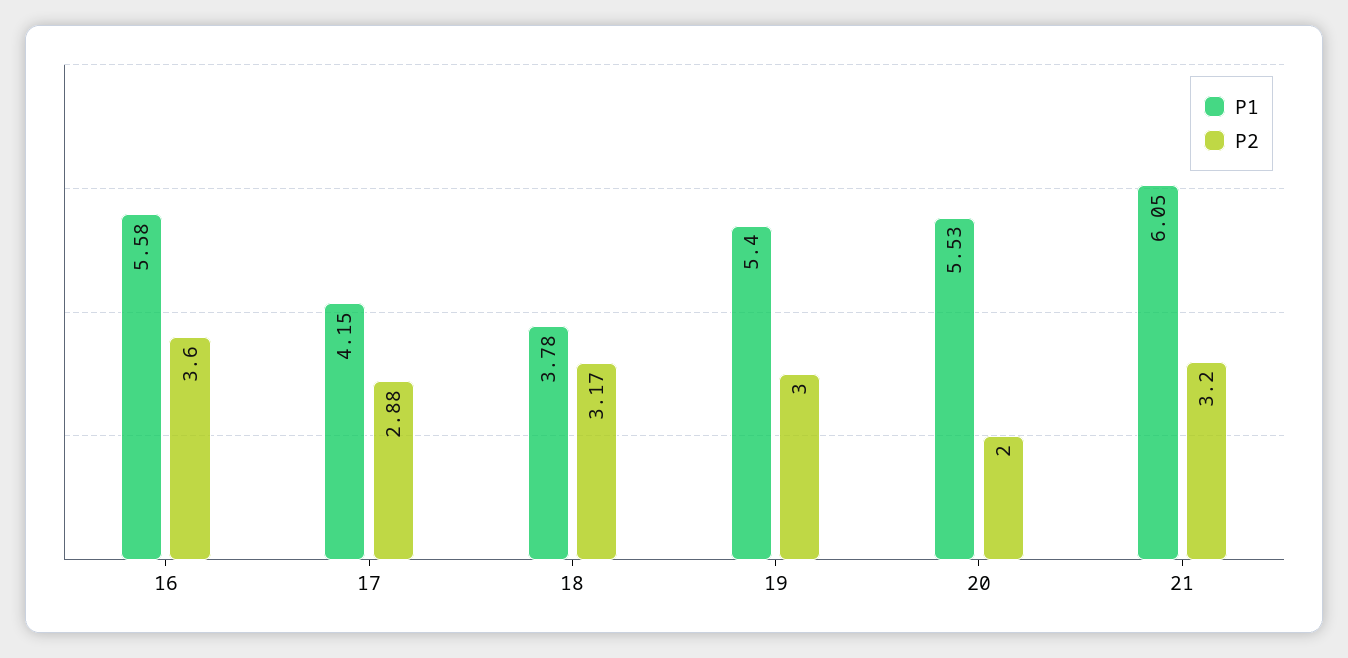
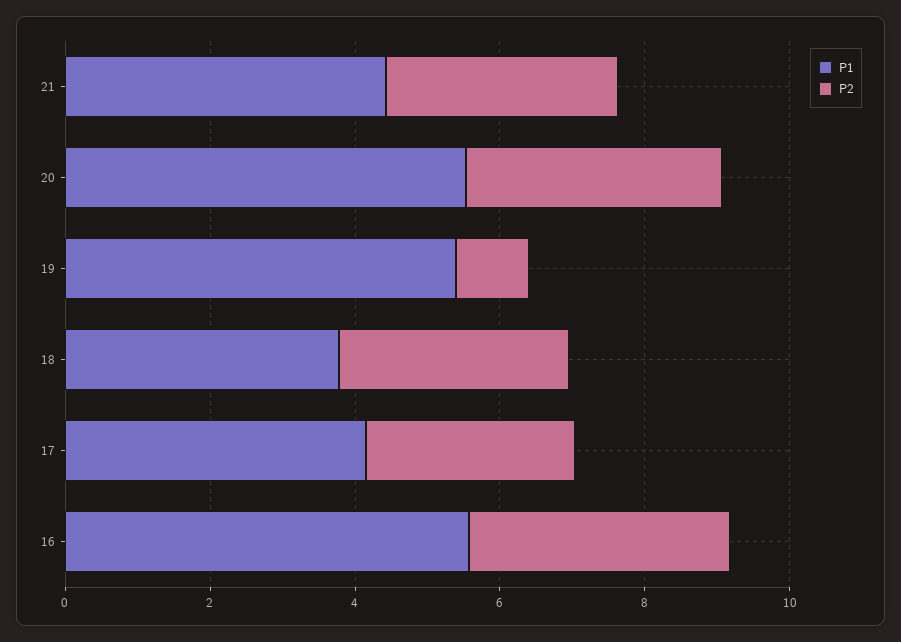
P2, 19: 3 -> 1
P2, 20: 2 -> 3.5
P1, 21: 6.05 -> 4.5

